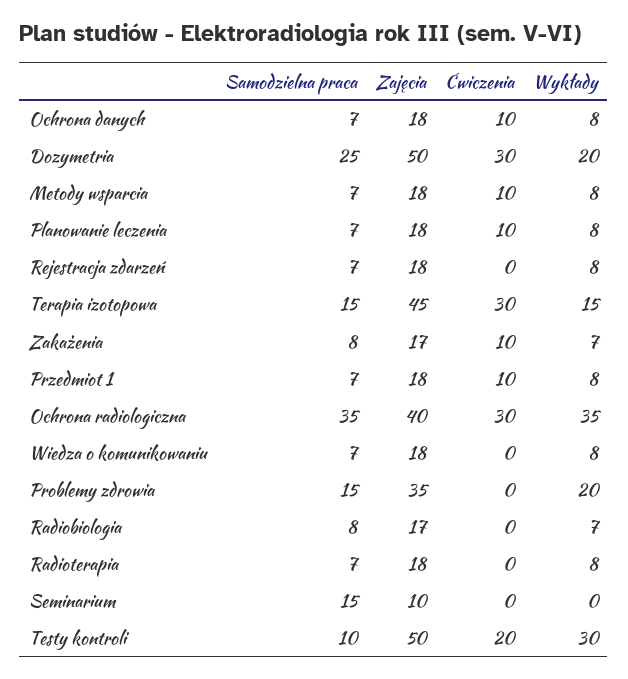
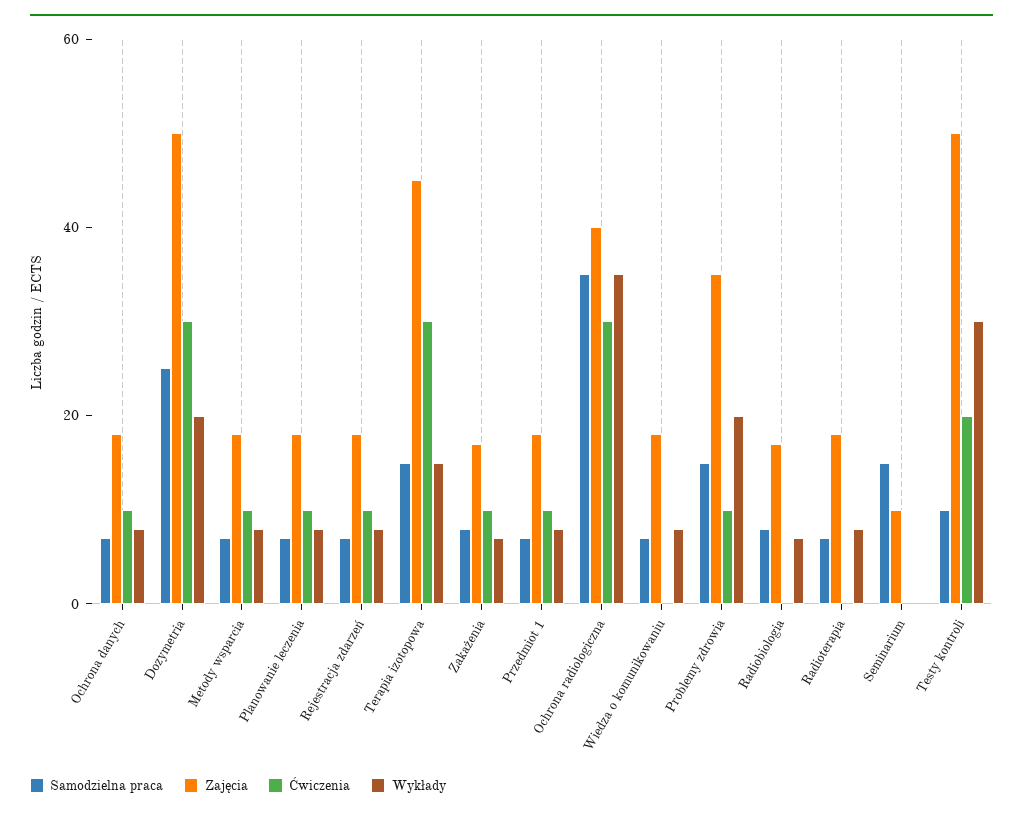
Ćwiczenia, Rejestracja zdarzeń: 0 -> 10
Ćwiczenia, Problemy zdrowia: 0 -> 10

